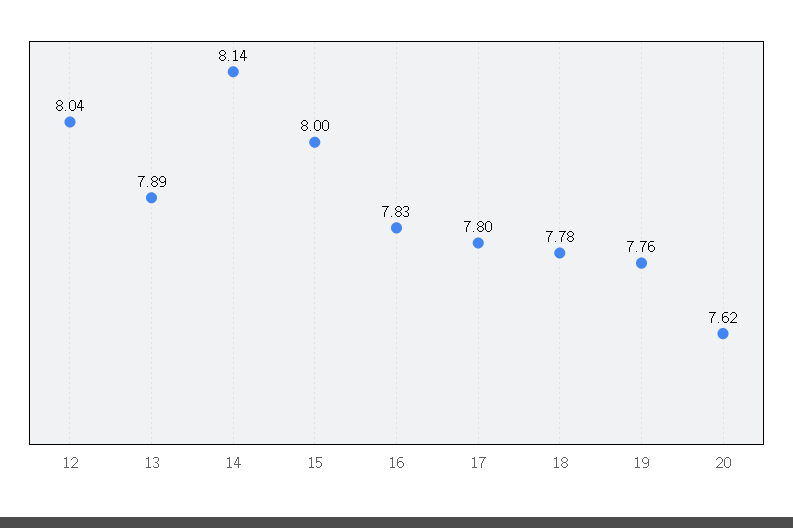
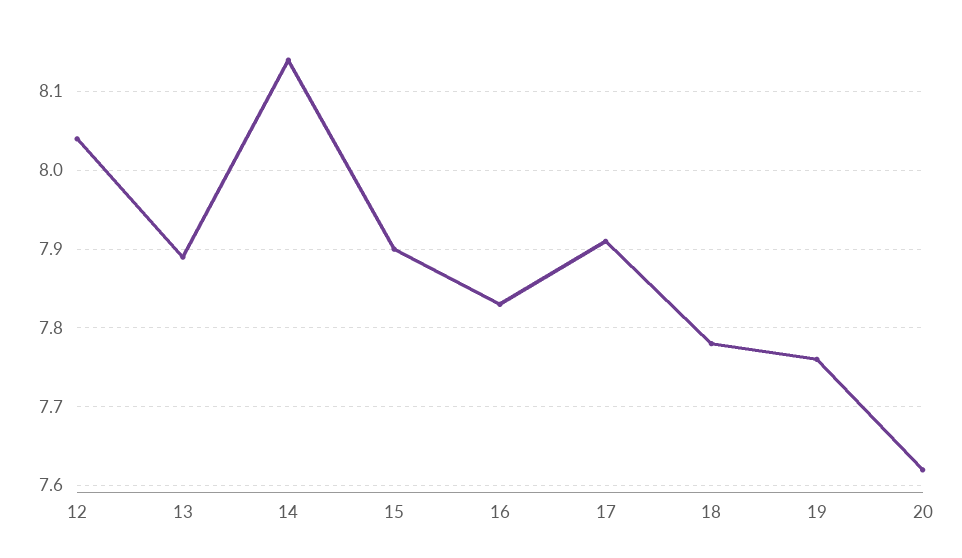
15: 8 -> 7.9
17: 7.8 -> 7.91

